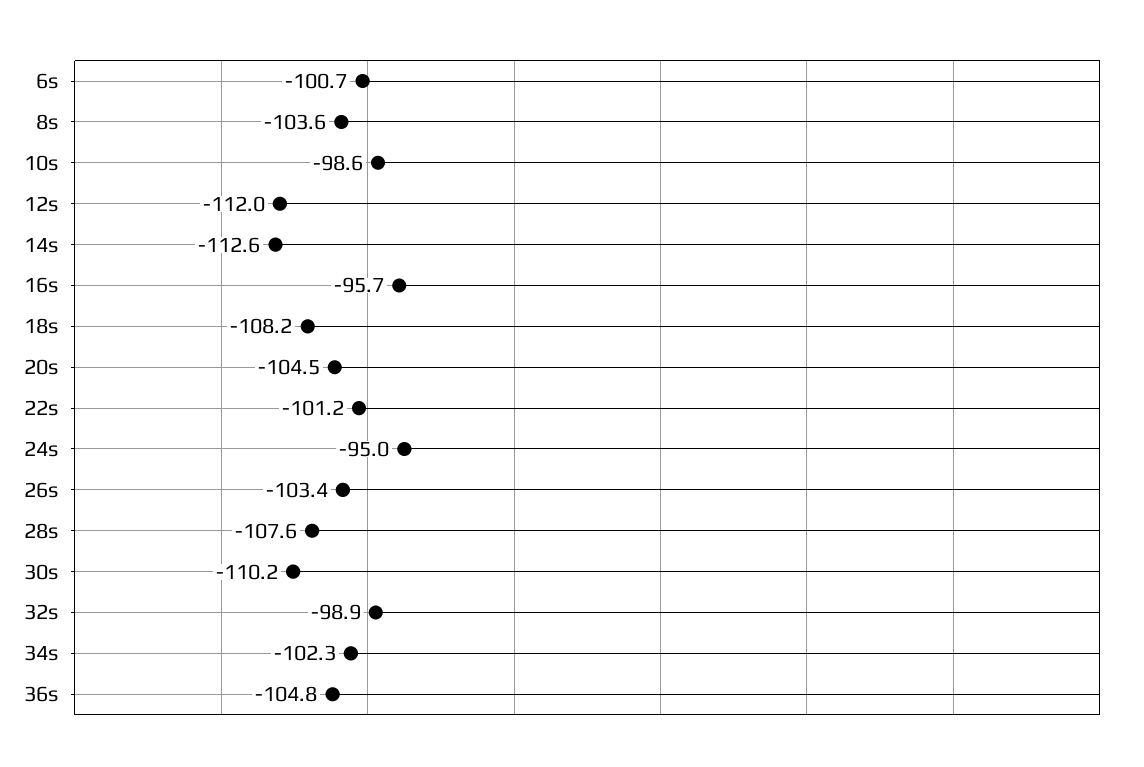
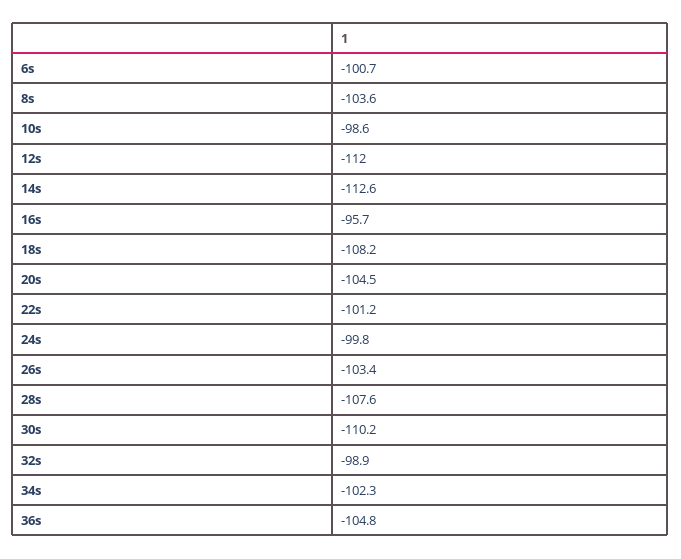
24s: -95 -> -99.8

